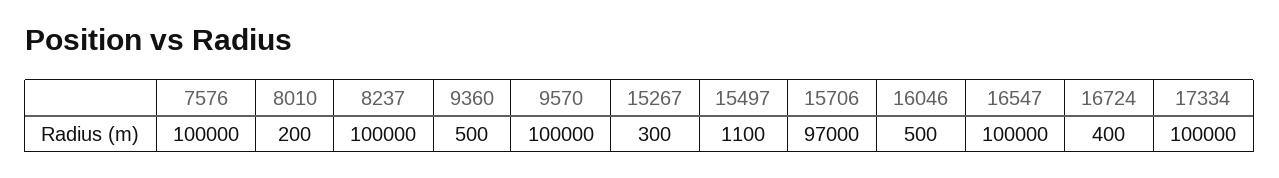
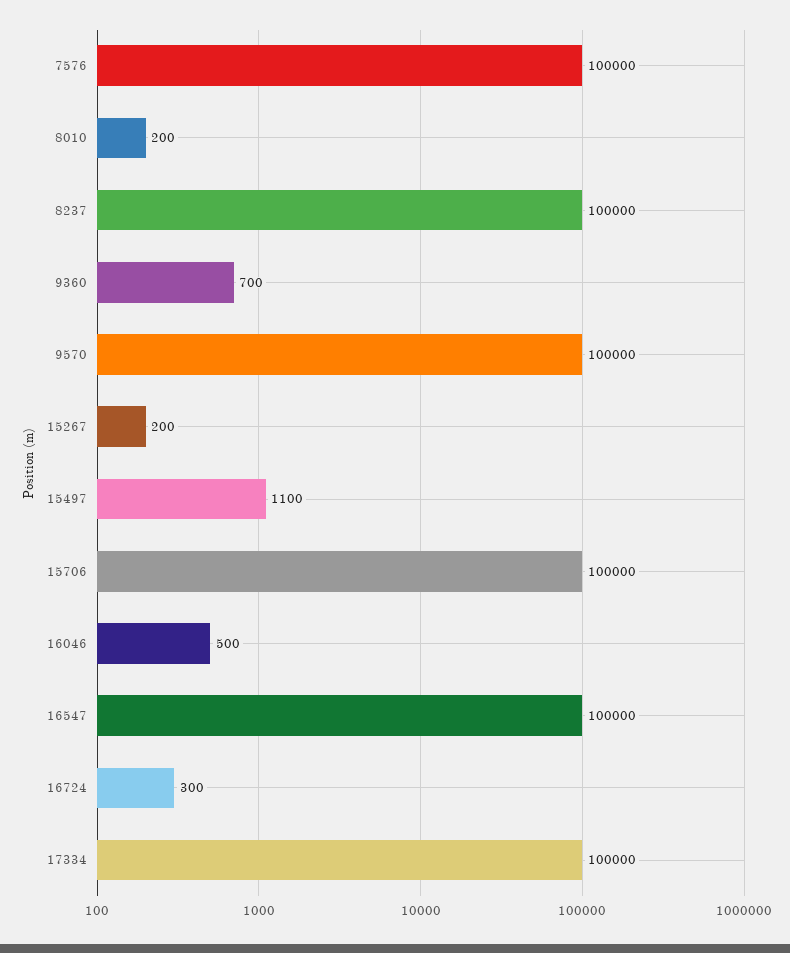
9360: 500 -> 700
15267: 300 -> 200
15706: 97000 -> 100000
16724: 400 -> 300

